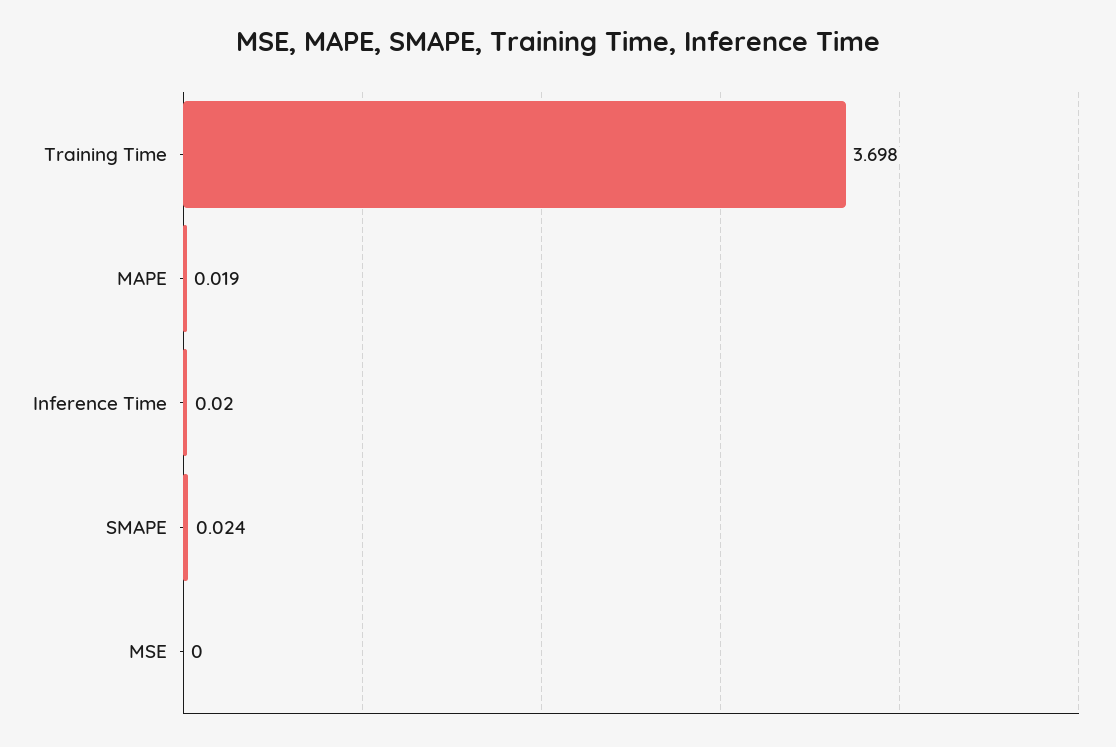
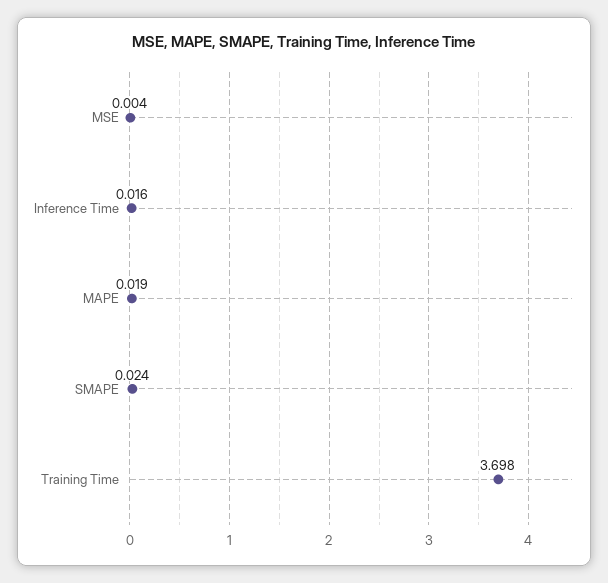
Inference Time: 0.02 -> 0.016
MSE: 0 -> 0.004

